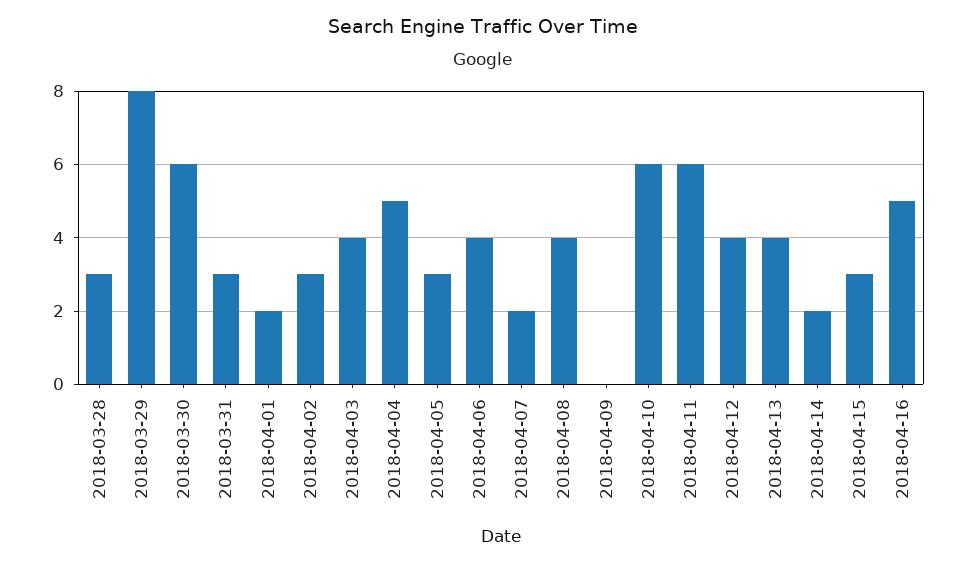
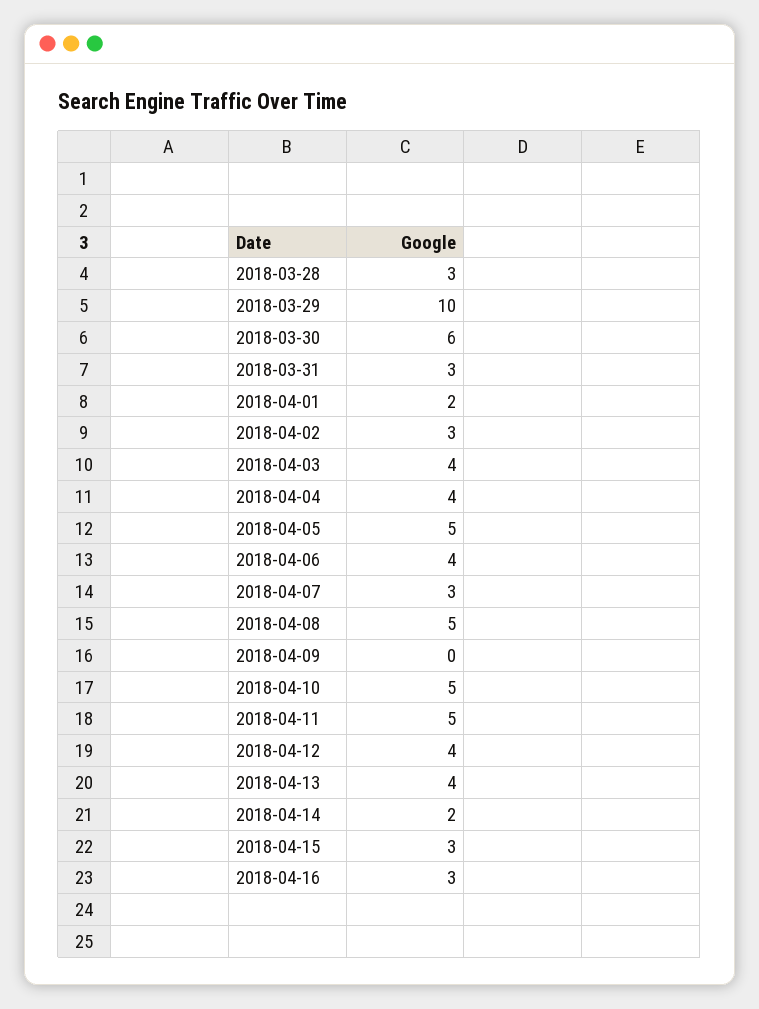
2018-03-29: 8 -> 10
2018-04-04: 5 -> 4
2018-04-05: 3 -> 5
2018-04-07: 2 -> 3
2018-04-08: 4 -> 5
2018-04-10: 6 -> 5
2018-04-11: 6 -> 5
2018-04-16: 5 -> 3

